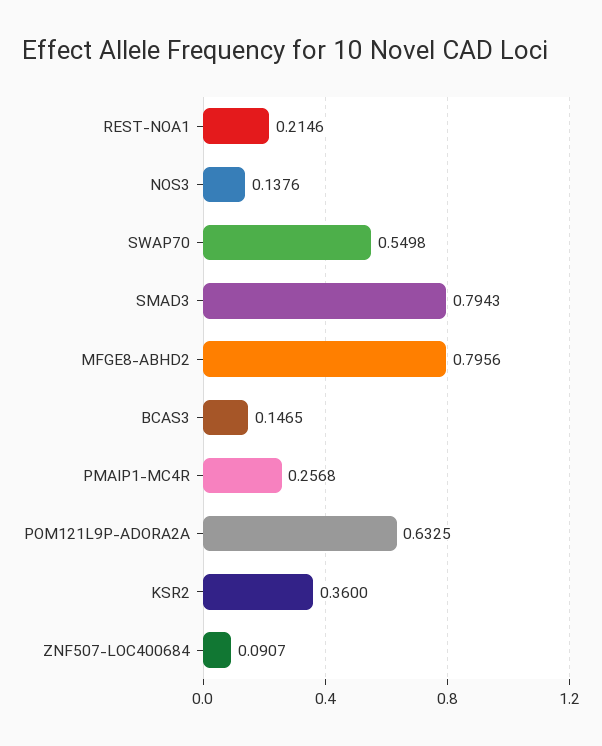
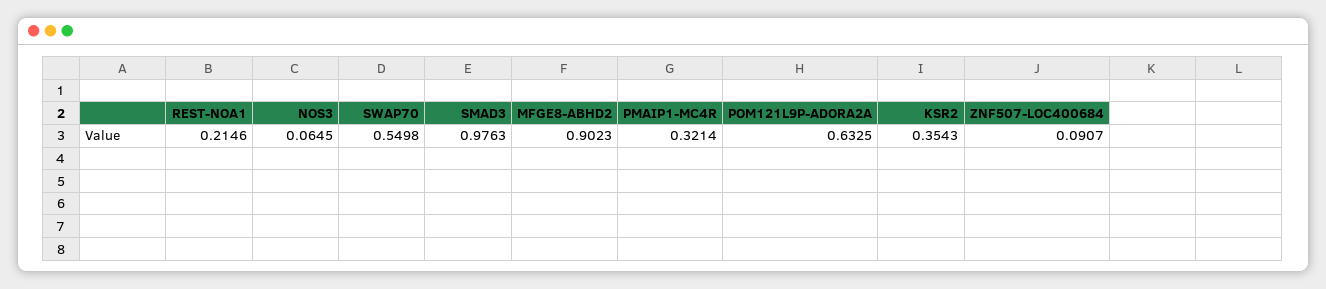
NOS3: 0.1376 -> 0.0645
SMAD3: 0.7943 -> 0.9763
MFGE8-ABHD2: 0.7956 -> 0.9023
BCAS3: 0.1465 -> none
PMAIP1-MC4R: 0.2568 -> 0.3214
KSR2: 0.36 -> 0.3543

